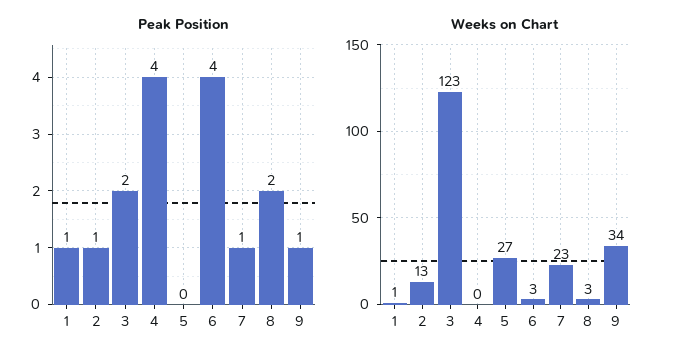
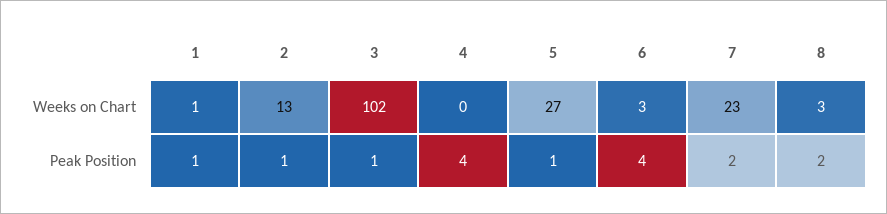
Peak Position, 3: 2 -> 1
Peak Position, 5: 0 -> 1
Peak Position, 7: 1 -> 2
Peak Position, 9: 1 -> none
Weeks on Chart, 3: 123 -> 102
Weeks on Chart, 9: 34 -> none

